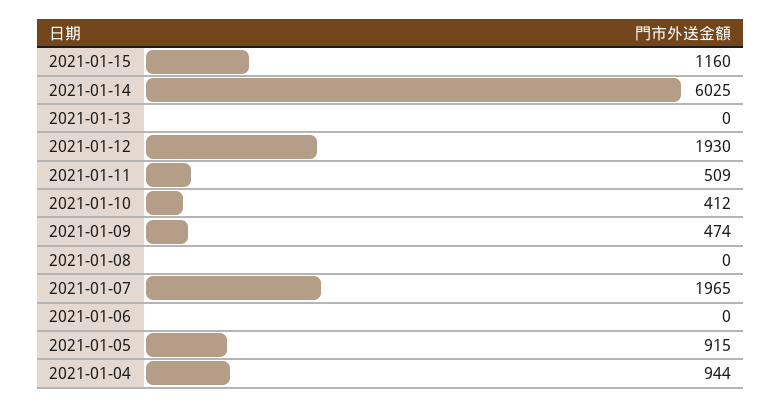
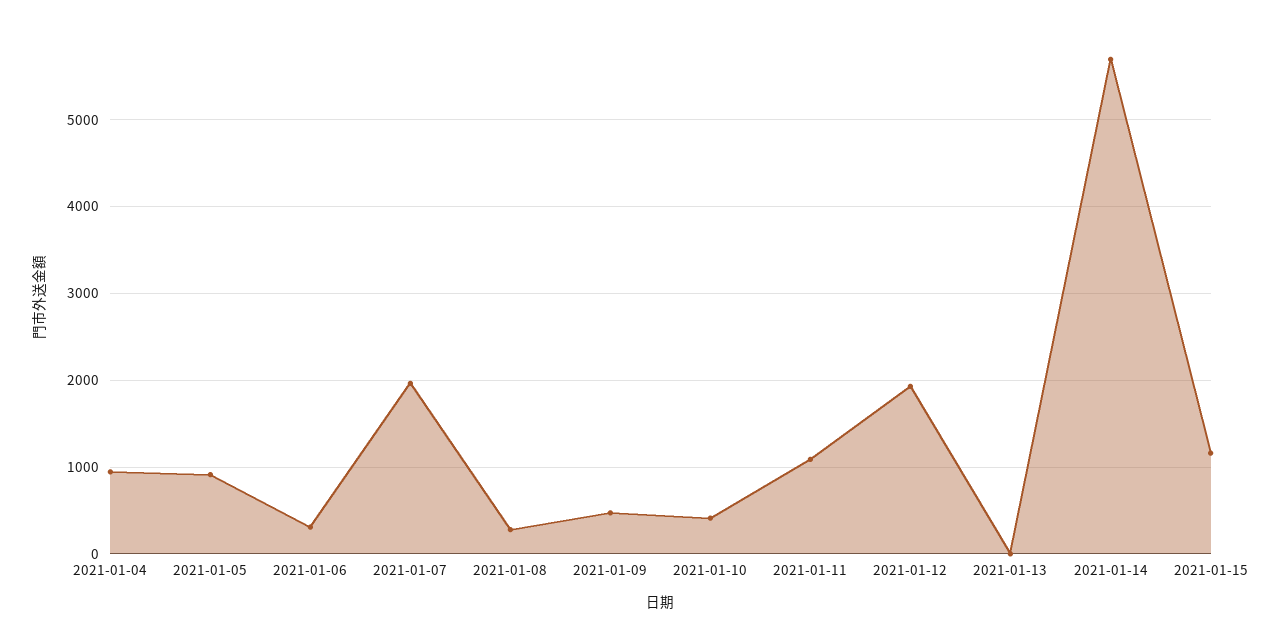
2021-01-14: 6025 -> 5700
2021-01-11: 509 -> 1100
2021-01-08: 0 -> 300
2021-01-06: 0 -> 300

